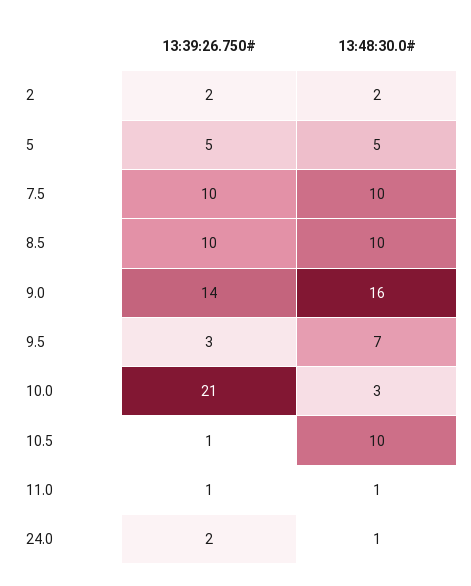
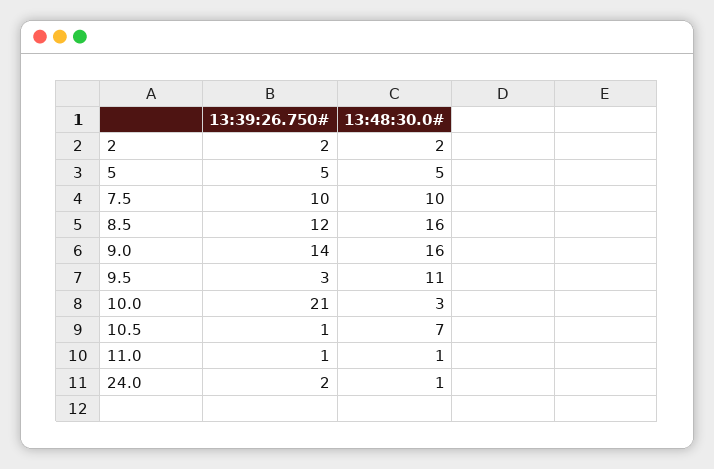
13:39:26.750#, 8.5: 10 -> 12
13:48:30.0#, 8.5: 10 -> 16
13:48:30.0#, 9.5: 7 -> 11
13:48:30.0#, 10.5: 10 -> 7

